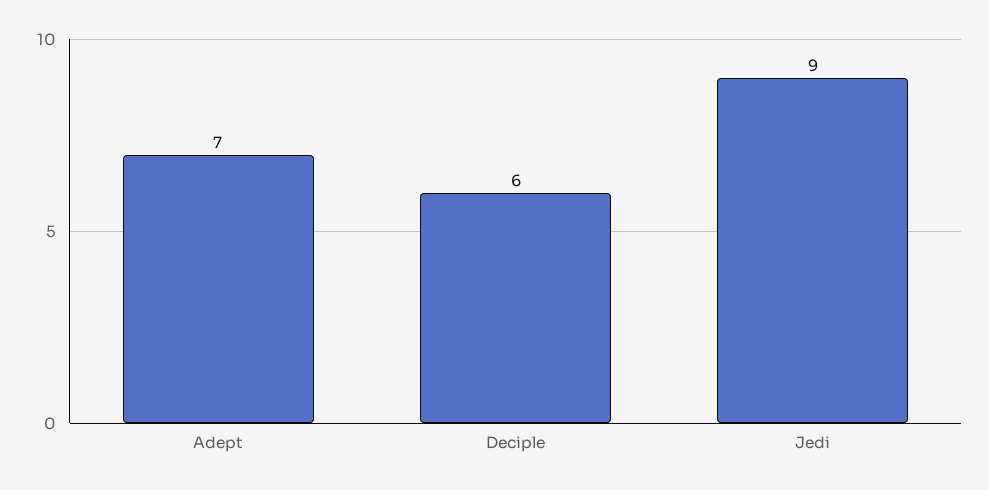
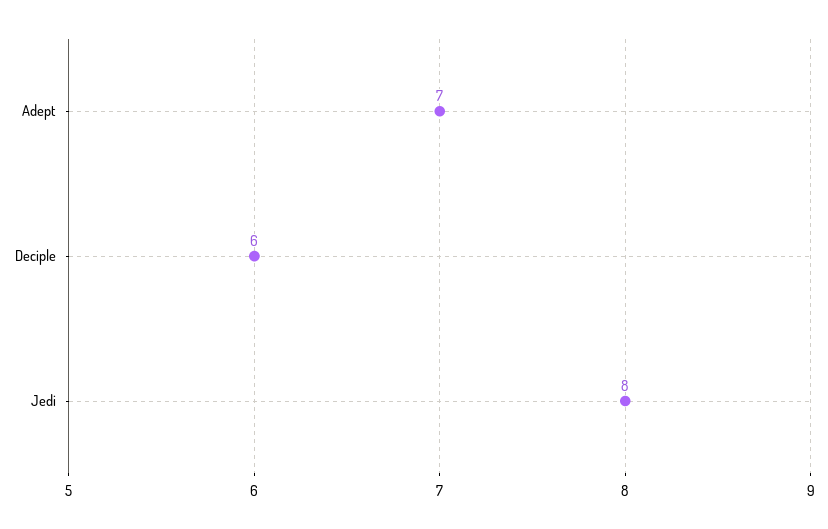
Jedi: 9 -> 8

